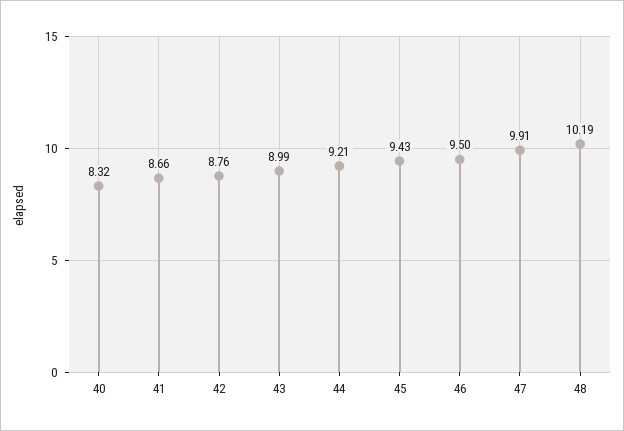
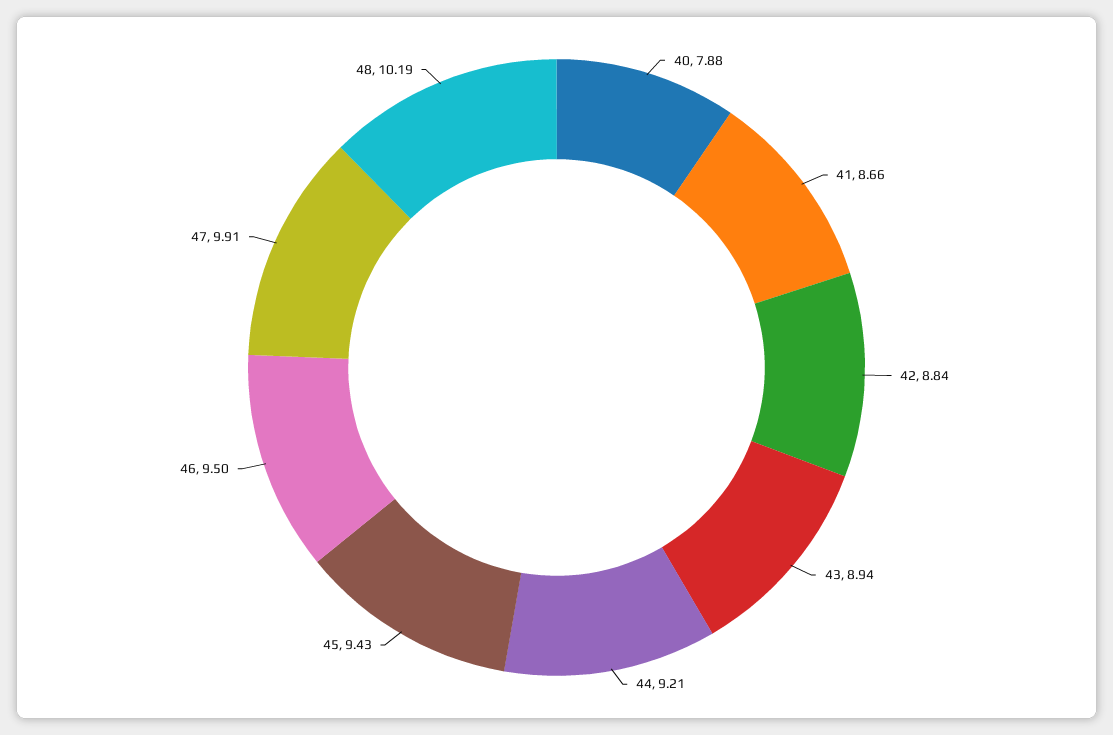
40: 8.32 -> 7.88
42: 8.76 -> 8.84
43: 8.99 -> 8.94

